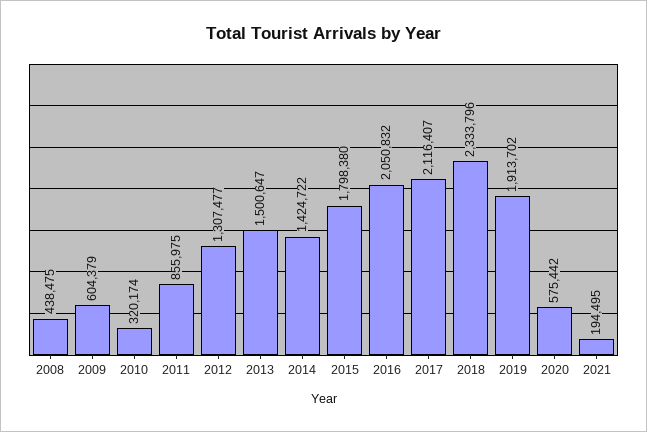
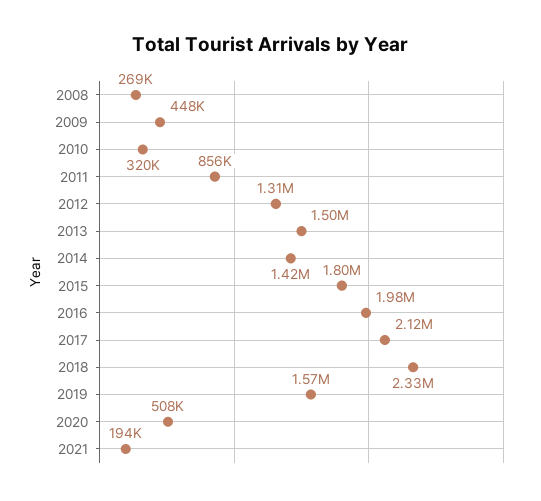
2008: 438475 -> 269000
2009: 604379 -> 448000
2016: 2050832 -> 1980000
2019: 1913702 -> 1570000
2020: 575442 -> 508000

